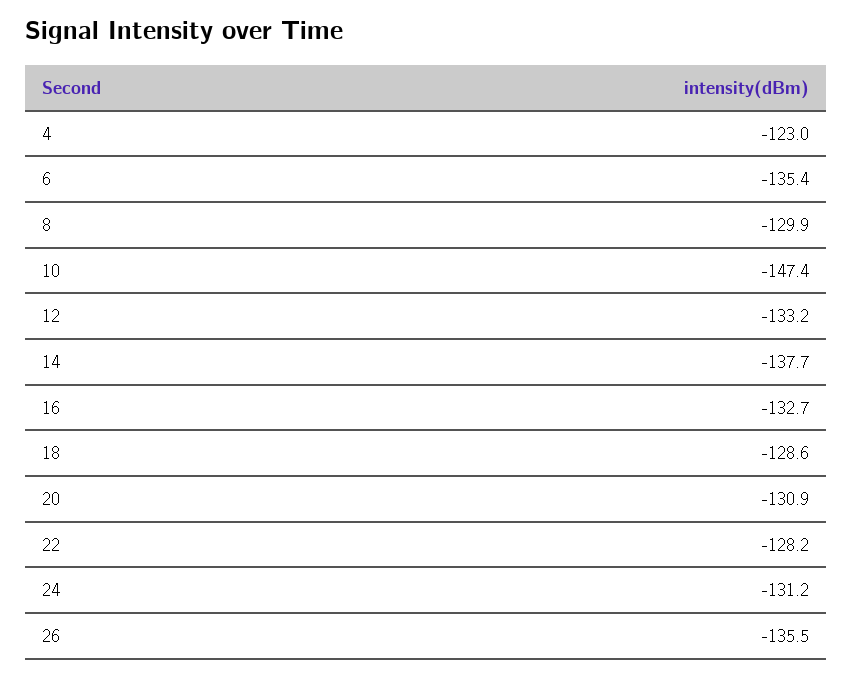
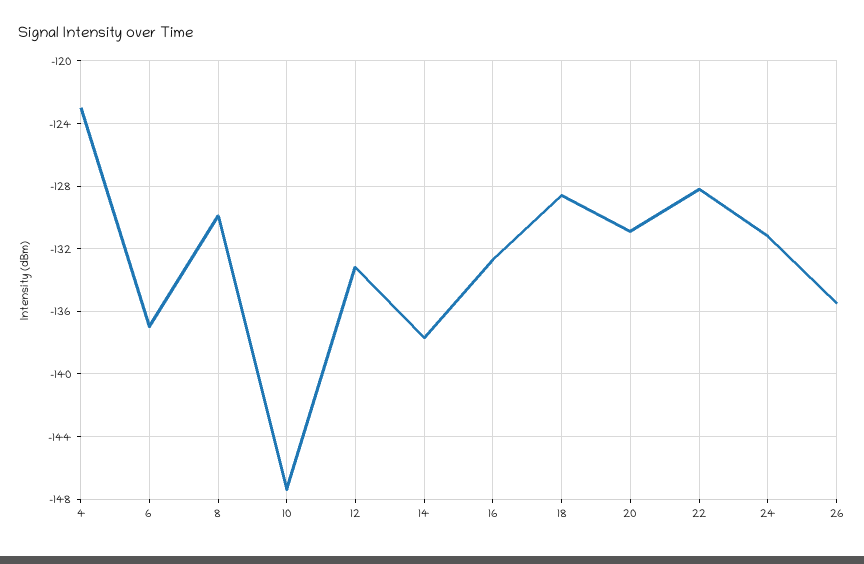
6: -135.4 -> -137

